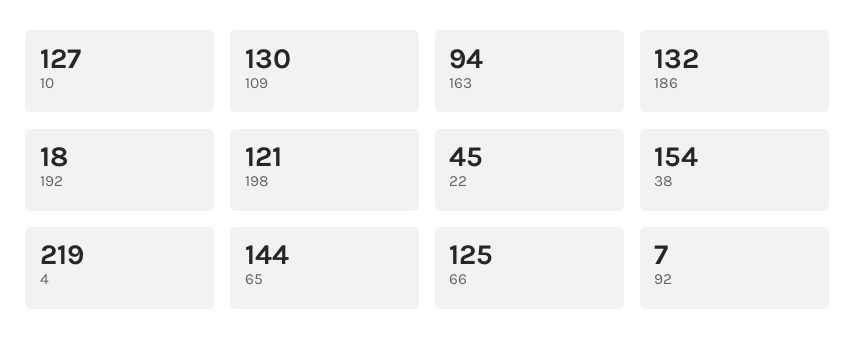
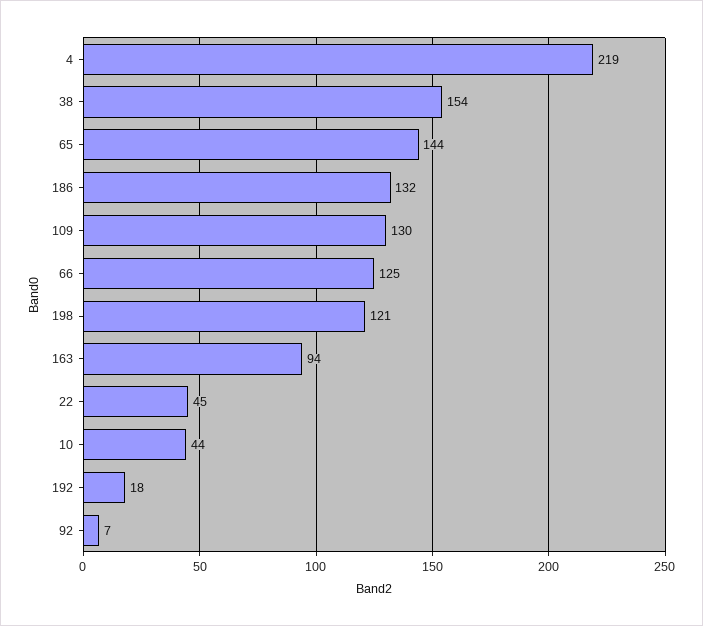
10: 127 -> 44

